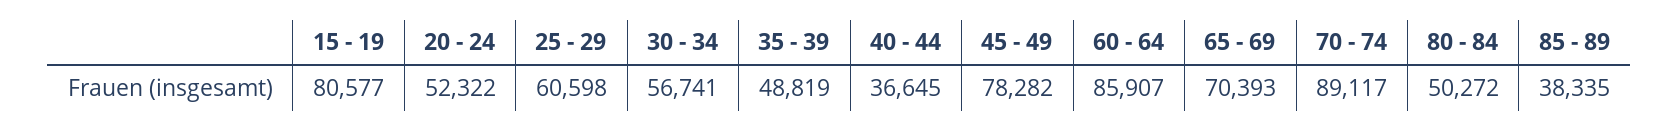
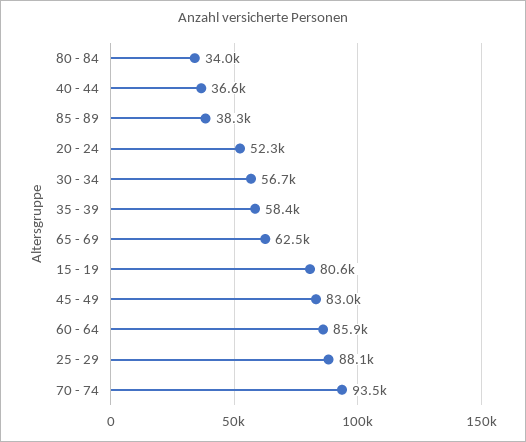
25 - 29: 60598 -> 88100
35 - 39: 48819 -> 58400
45 - 49: 78282 -> 83000
65 - 69: 70393 -> 62500
70 - 74: 89117 -> 93500
80 - 84: 50272 -> 34000

